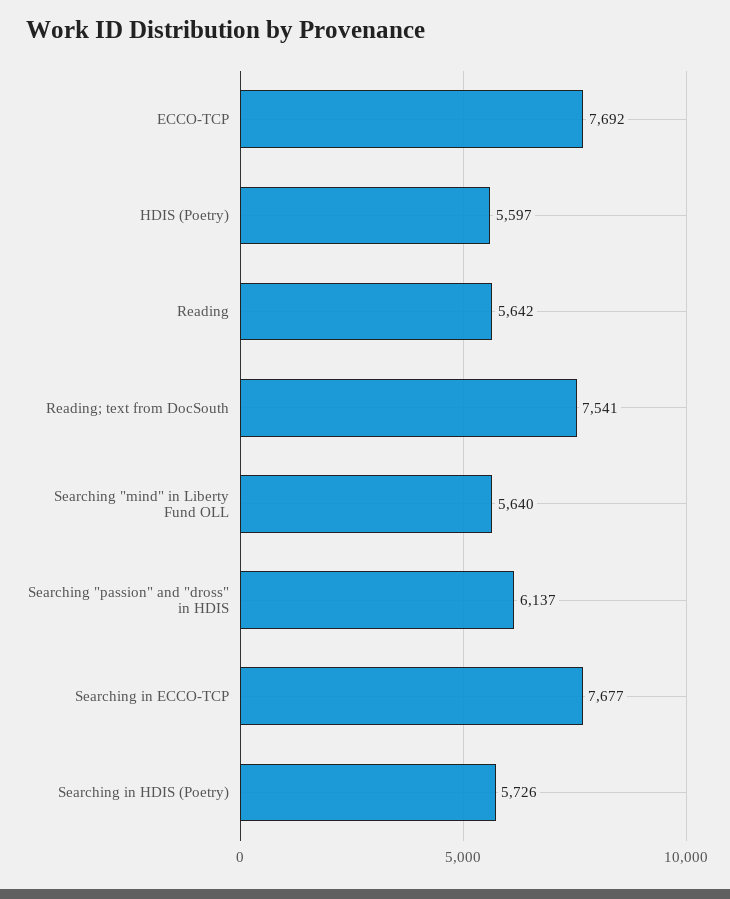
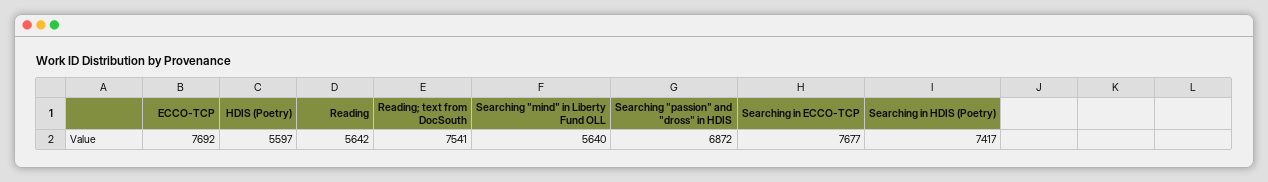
Searching "passion" and "dross" in HDIS: 6137 -> 6872
Searching in HDIS (Poetry): 5726 -> 7417

